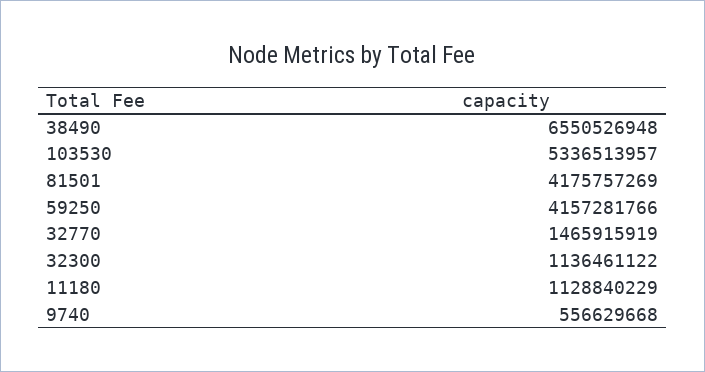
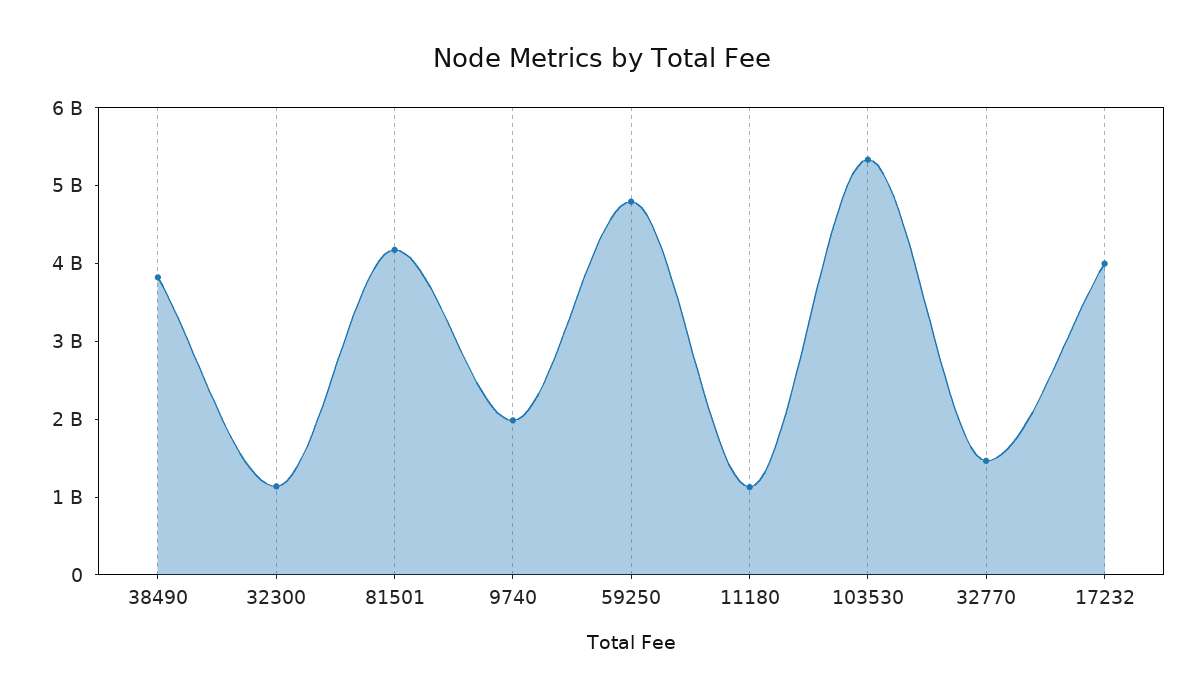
38490: 6550526948 -> 3800000000
59250: 4157281766 -> 4800000000
9740: 556629668 -> 2000000000
17232: none -> 4000000000

